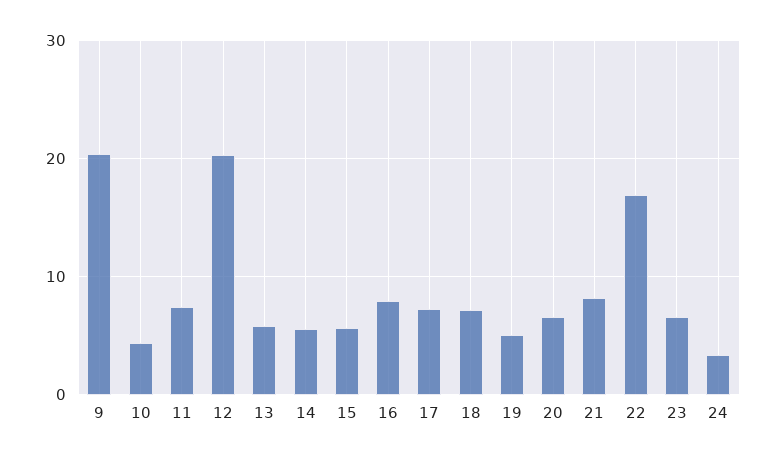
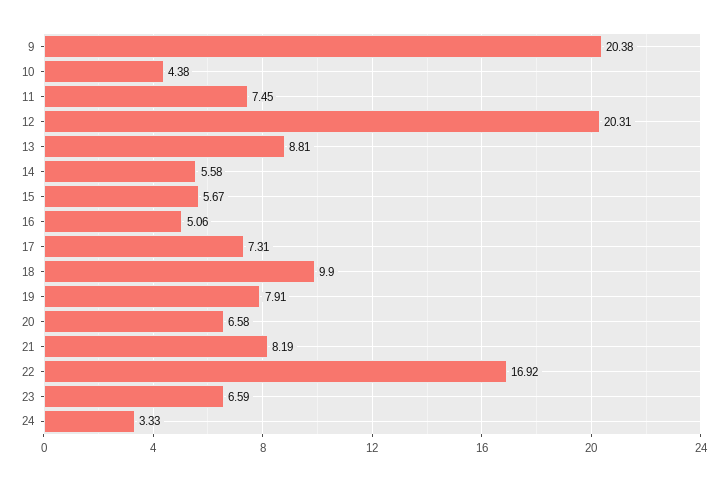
13: 6 -> 8.81
16: 8 -> 5.06
18: 7 -> 9.9
19: 5 -> 7.91

